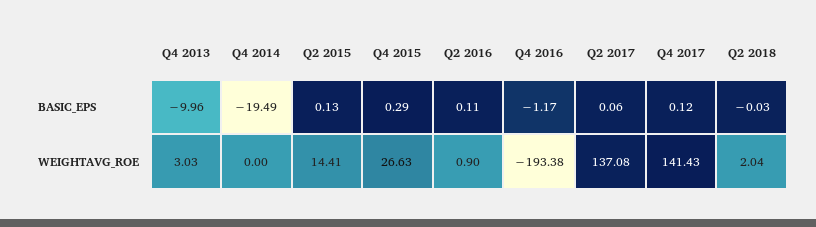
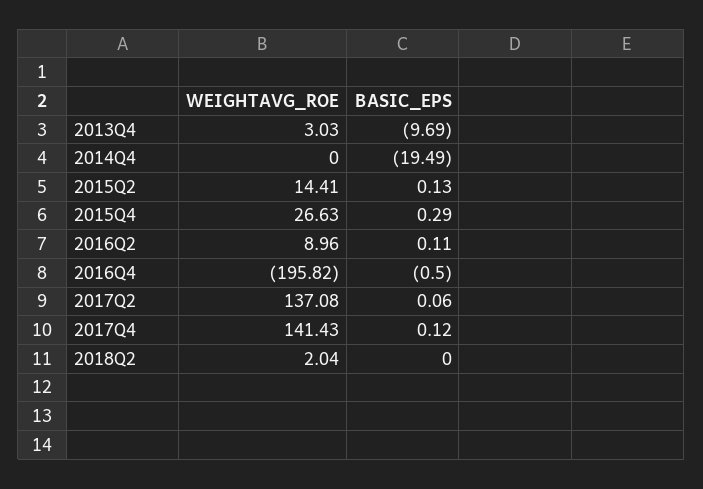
Q4 2013, BASIC_EPS: -9.96 -> -9.69
Q4 2016, BASIC_EPS: -1.17 -> -0.5
Q2 2018, BASIC_EPS: -0.03 -> 0
Q2 2016, WEIGHTAVG_ROE: 0.9 -> 8.96
Q4 2016, WEIGHTAVG_ROE: -193.38 -> -195.82

